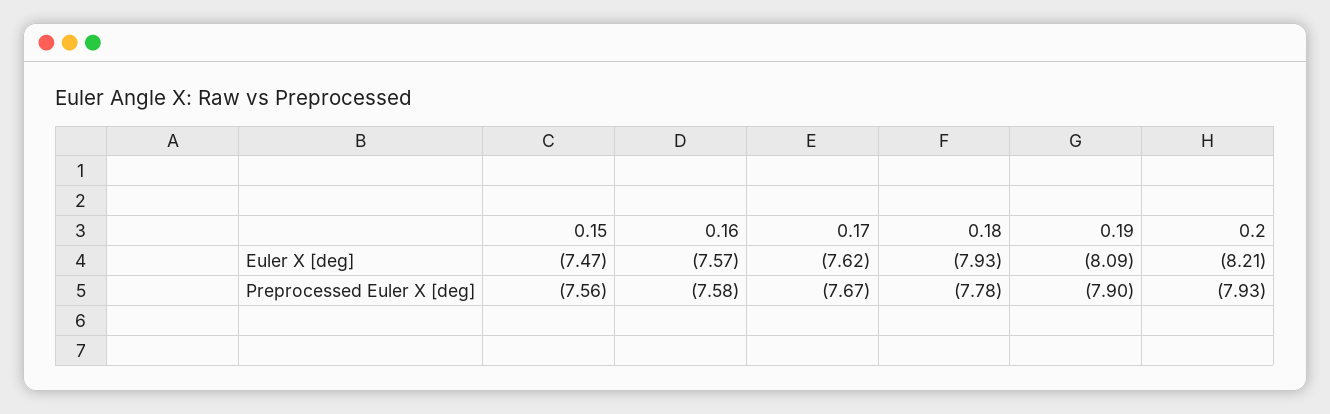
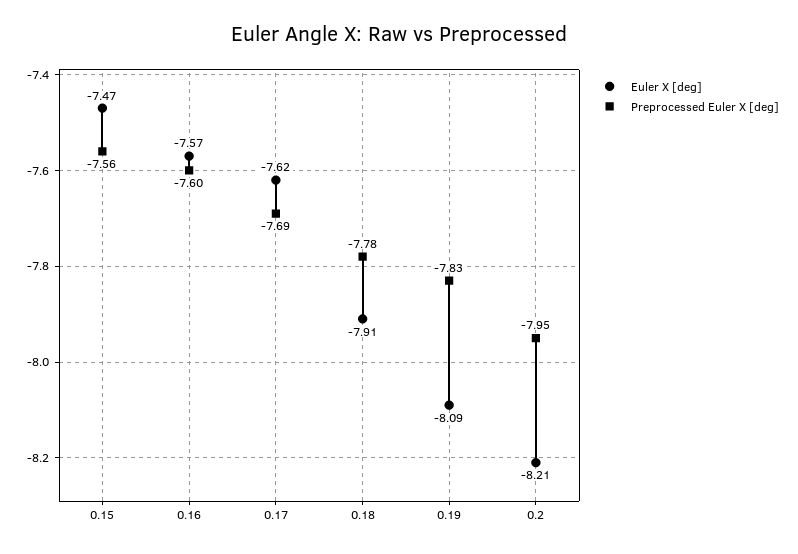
Euler X [deg], 0.18: -7.93 -> -7.91
Preprocessed Euler X [deg], 0.16: -7.58 -> -7.6
Preprocessed Euler X [deg], 0.17: -7.67 -> -7.69
Preprocessed Euler X [deg], 0.19: -7.9 -> -7.83
Preprocessed Euler X [deg], 0.2: -7.93 -> -7.95

